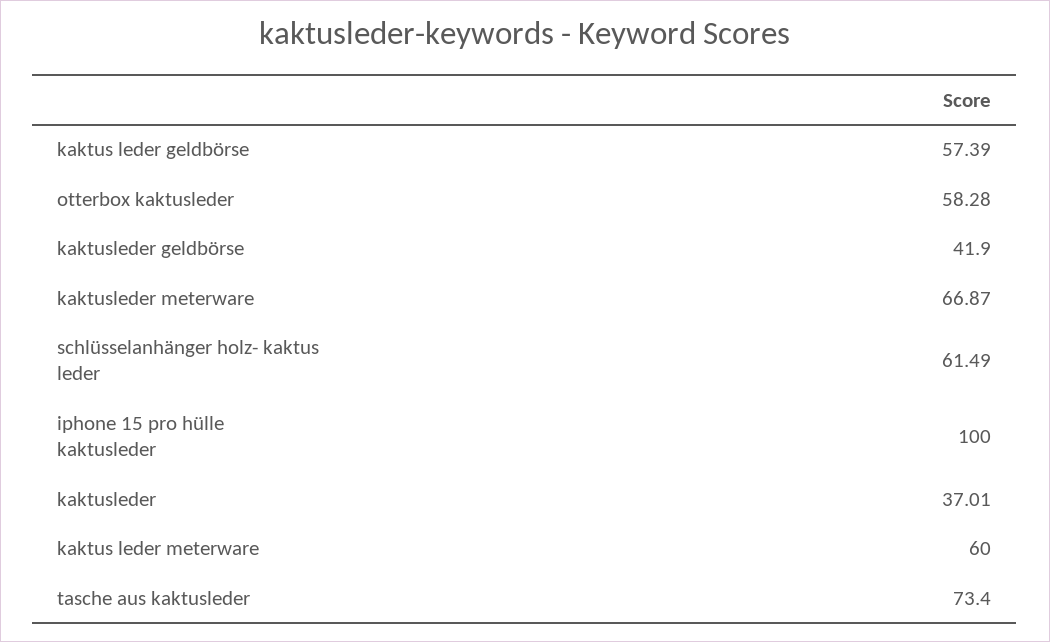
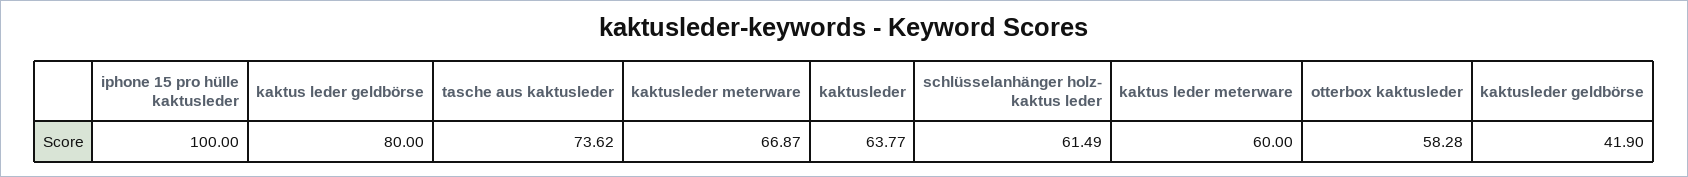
kaktus leder geldbörse: 57.39 -> 80
kaktusleder: 37.01 -> 63.77
tasche aus kaktusleder: 73.4 -> 73.62

